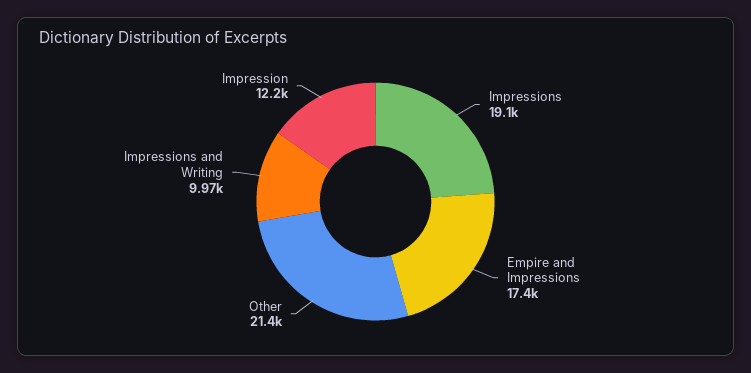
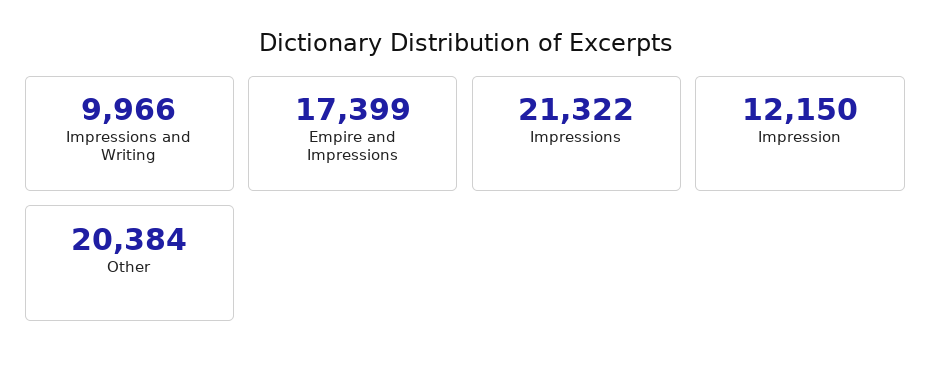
Impressions: 19100 -> 21322
Other: 21400 -> 20384

